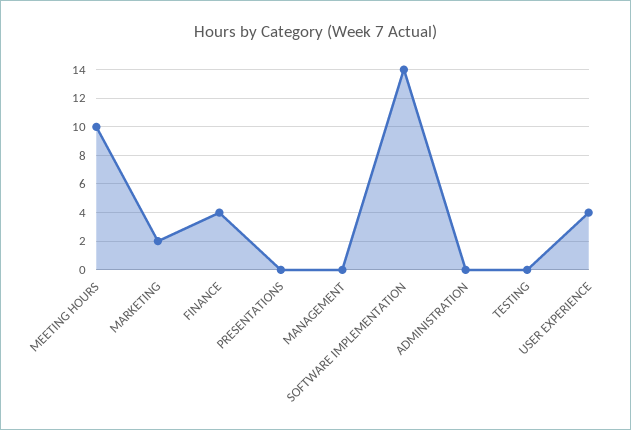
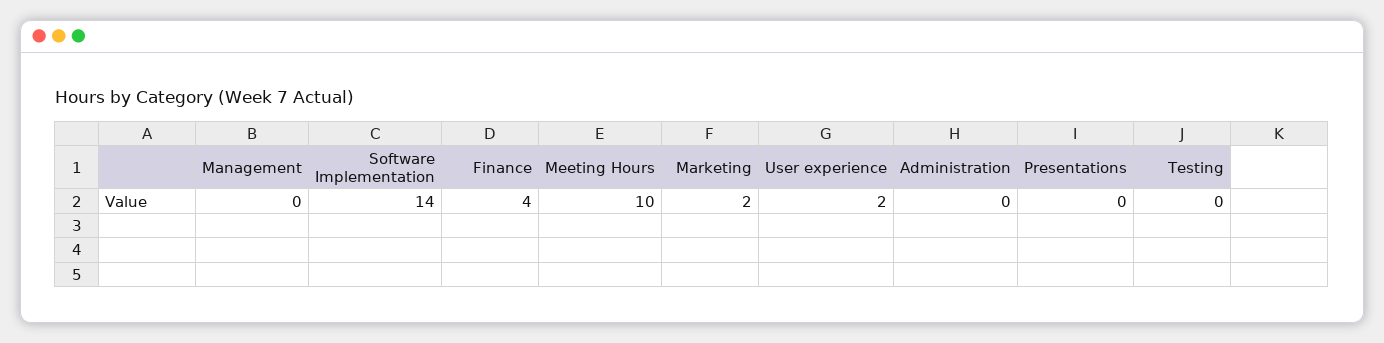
USER EXPERIENCE: 4 -> 2

